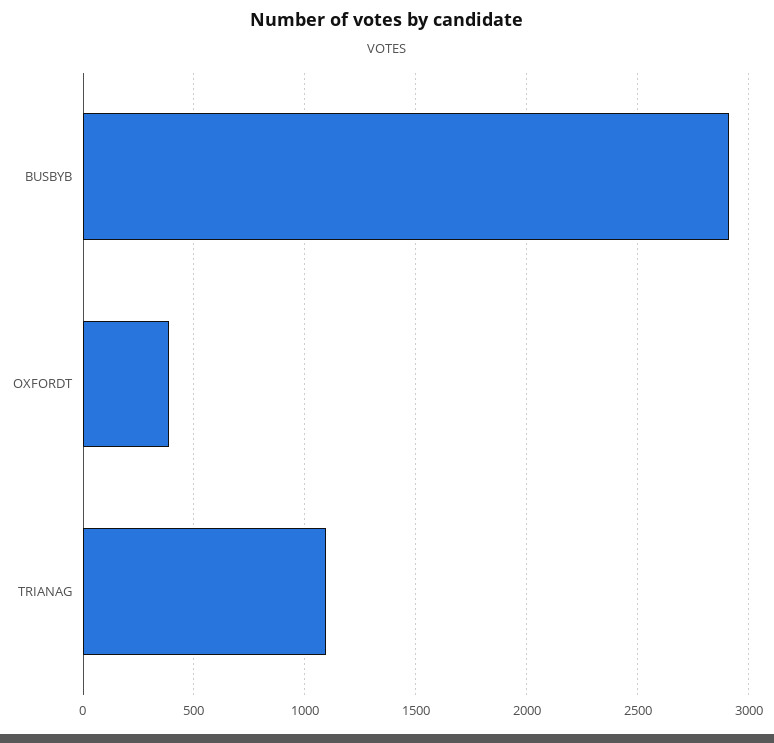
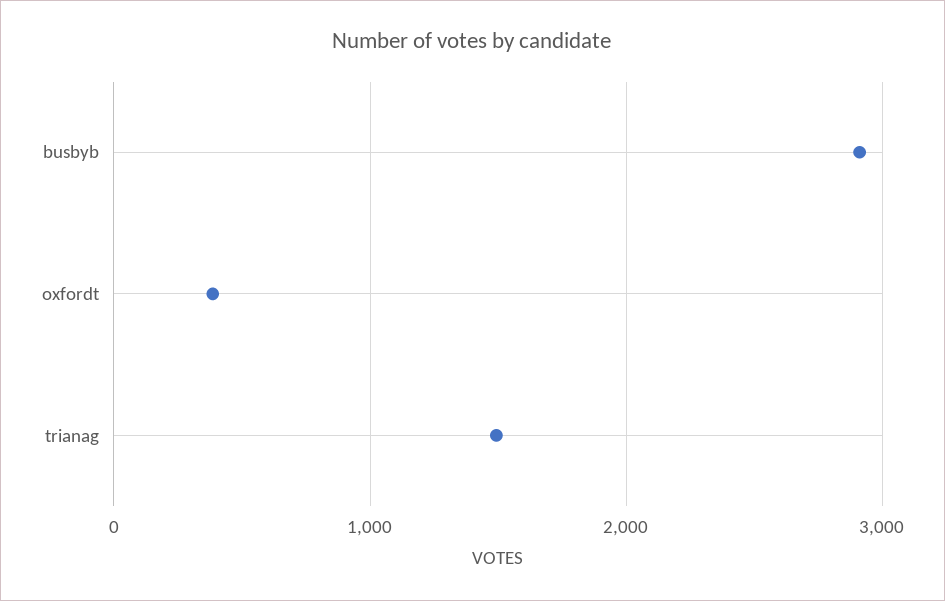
TRIANAG: 1100 -> 1500

